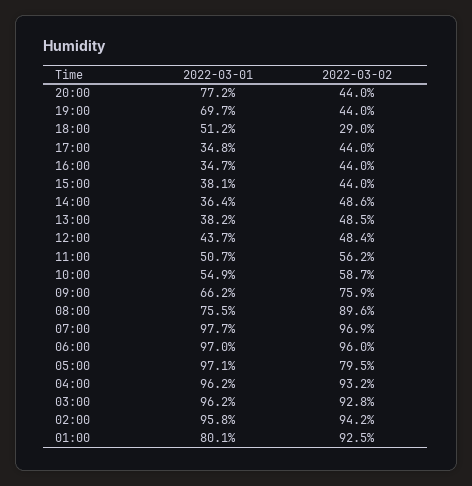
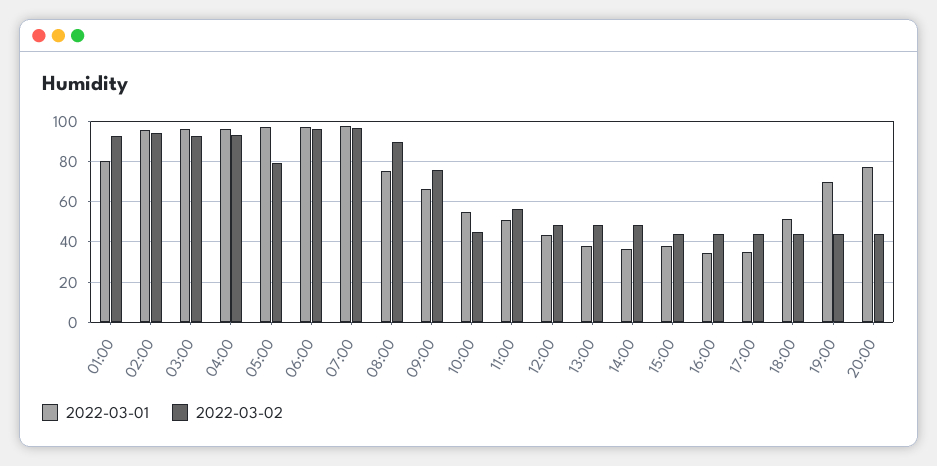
2022-03-02, 18:00: 29 -> 45
2022-03-02, 10:00: 58.7 -> 45

